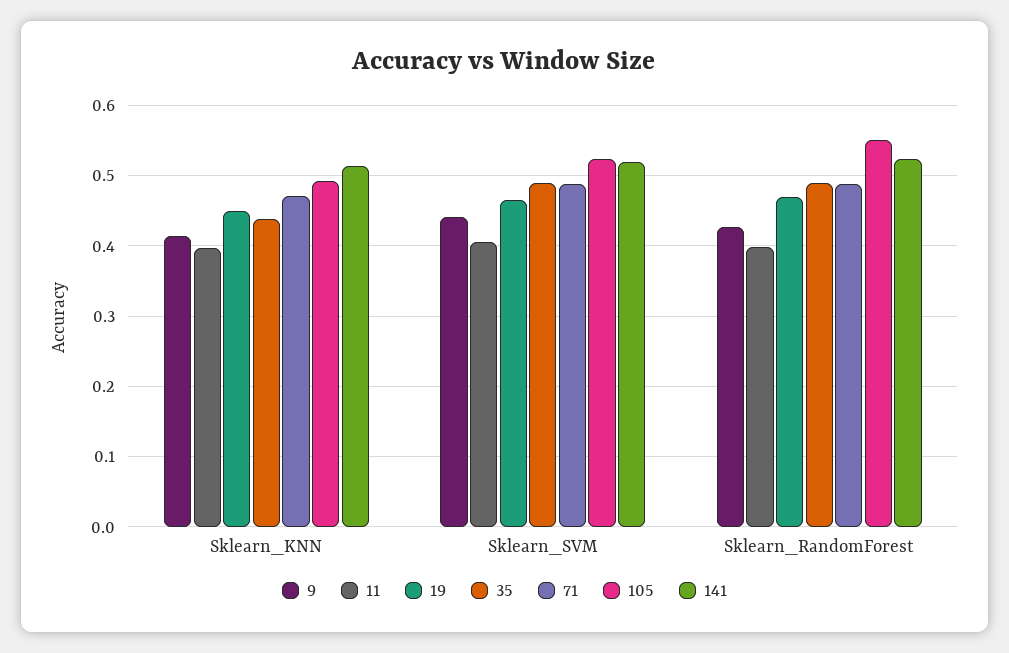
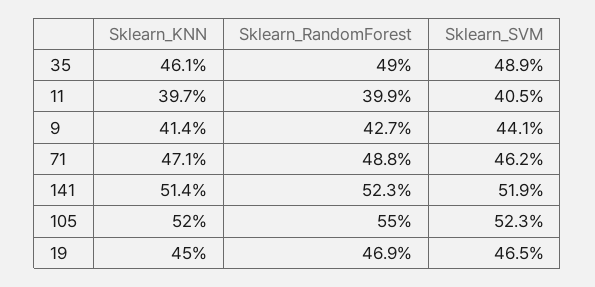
35, Sklearn_KNN: 0.44 -> 0.461
105, Sklearn_KNN: 0.49 -> 0.52
71, Sklearn_SVM: 0.49 -> 0.462

